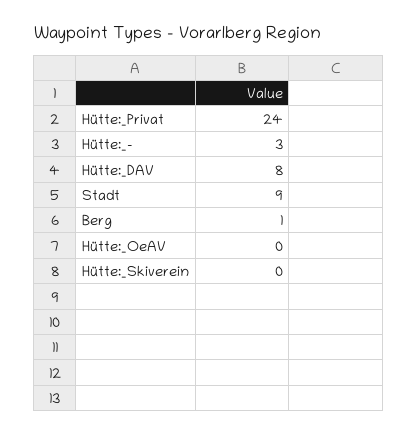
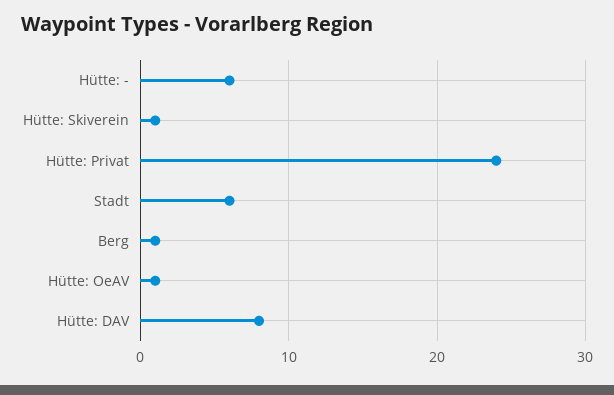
Hütte:_-: 3 -> 6
Stadt: 9 -> 6
Hütte:_OeAV: 0 -> 1
Hütte:_Skiverein: 0 -> 1

